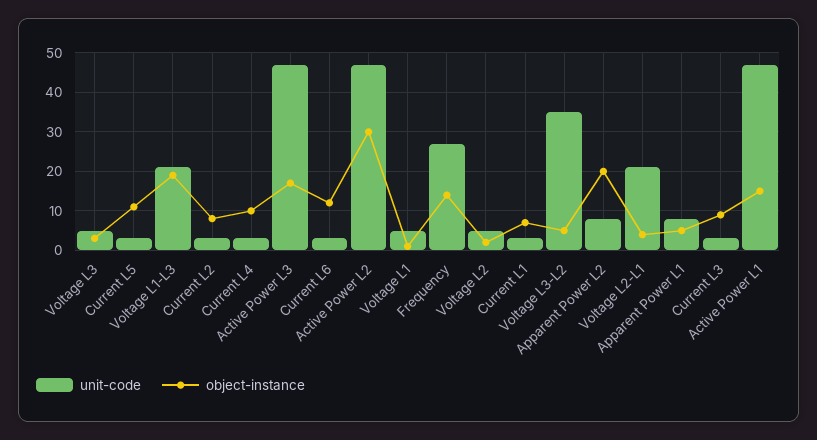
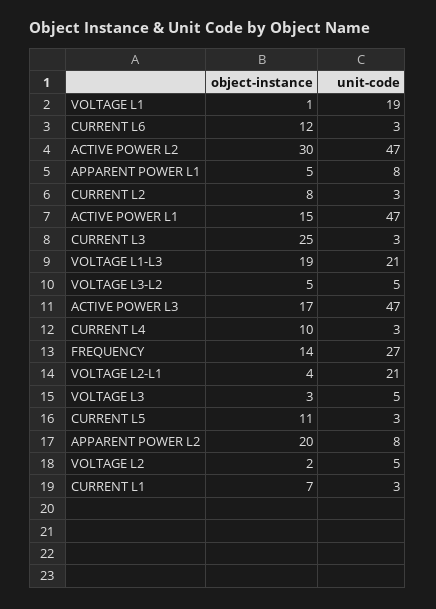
unit-code, Voltage L1: 5 -> 19
unit-code, Voltage L3-L2: 35 -> 5
object-instance, Current L3: 10 -> 25

